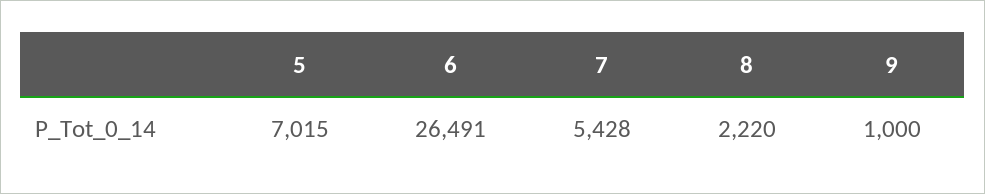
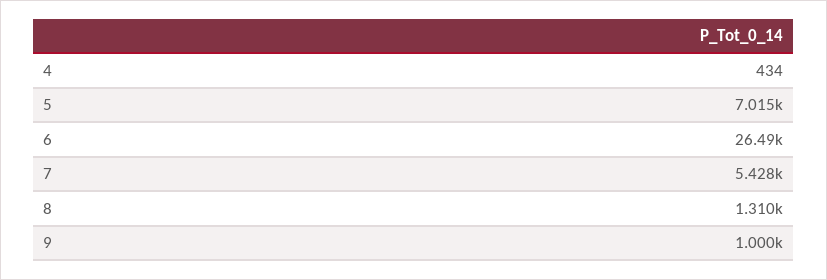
8: 2220 -> 1310
4: none -> 434

